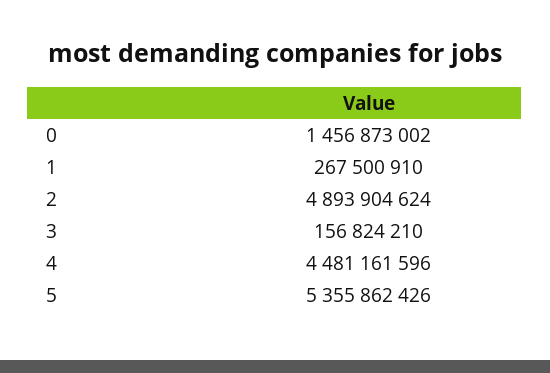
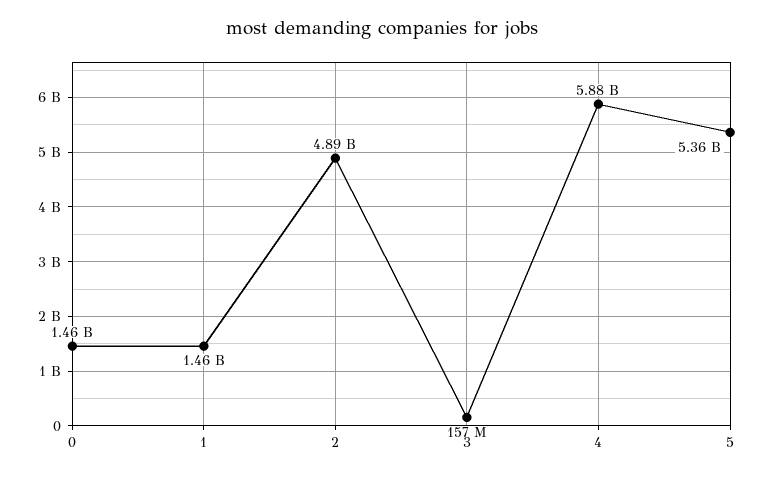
1: 267500910 -> 1460000000
4: 4481161596 -> 5880000000

